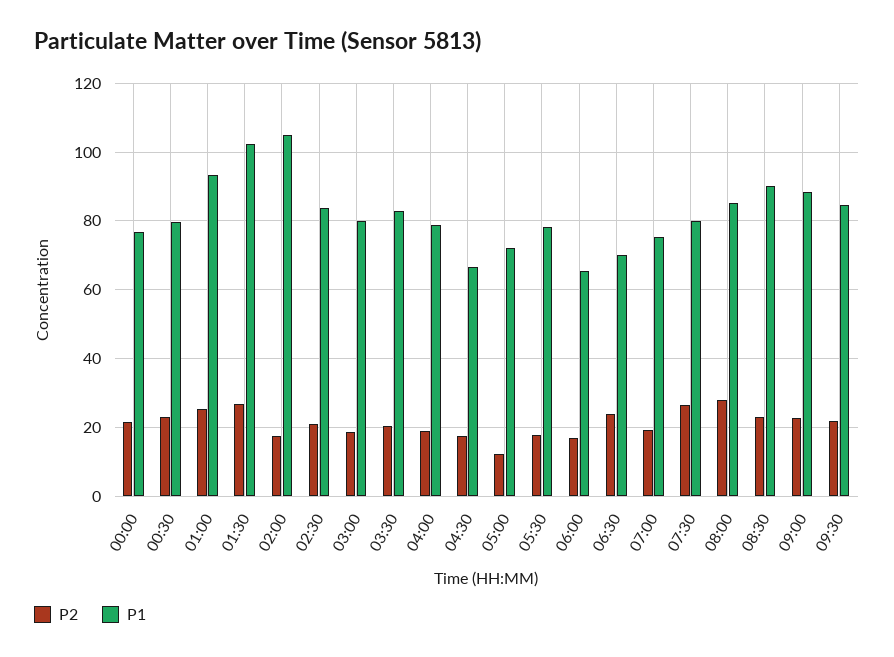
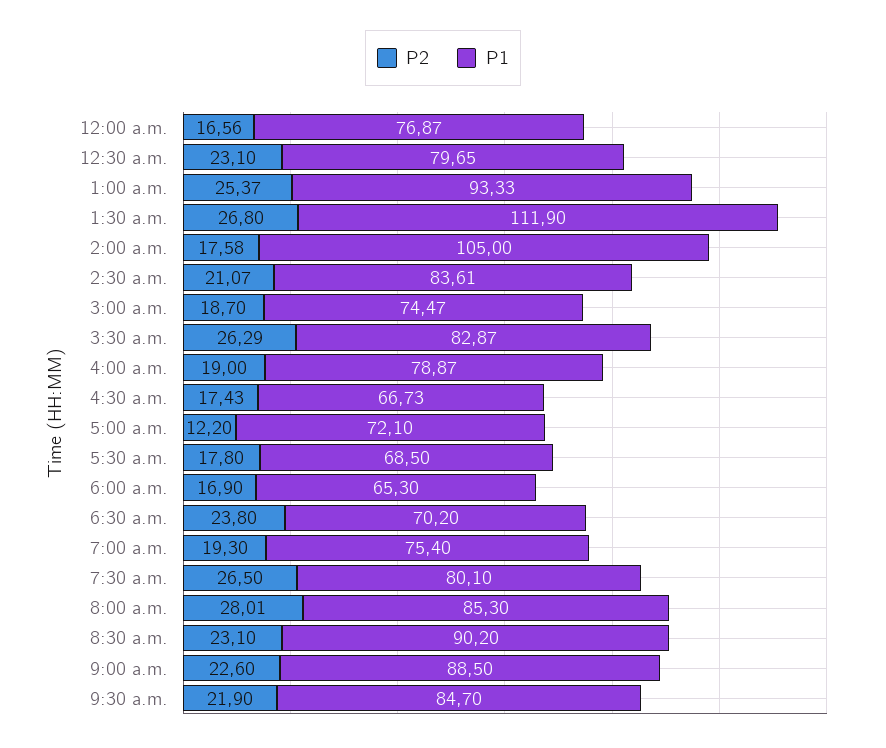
P2, 00:00: 22 -> 16.56
P1, 01:30: 102 -> 111.9
P1, 03:00: 80 -> 74.47
P2, 03:30: 20 -> 26.29
P1, 05:30: 78 -> 68.5

